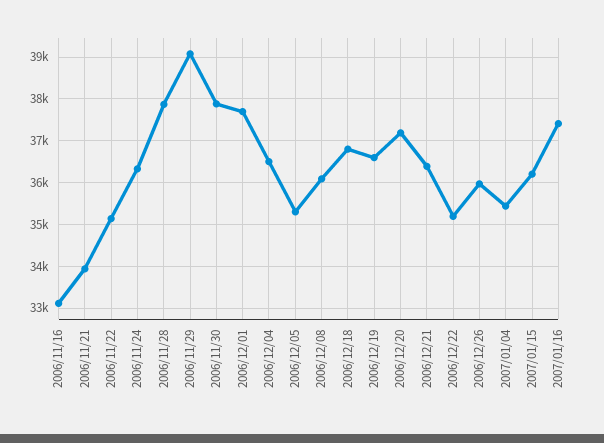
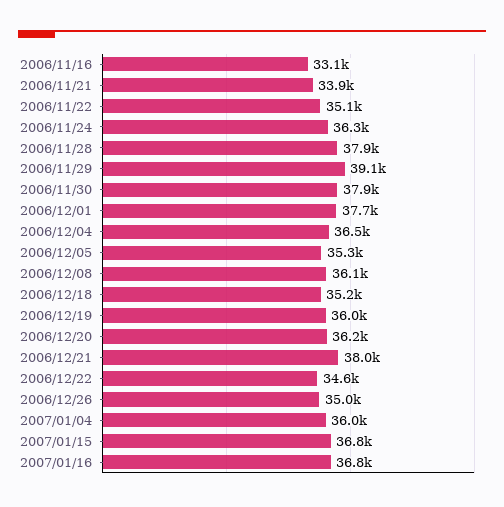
2006/12/18: 36800 -> 35200
2006/12/19: 36600 -> 36000
2006/12/20: 37200 -> 36200
2006/12/21: 36400 -> 38000
2006/12/22: 35200 -> 34600
2006/12/26: 36000 -> 35000
2007/01/04: 35400 -> 36000
2007/01/15: 36200 -> 36800
2007/01/16: 37400 -> 36800

